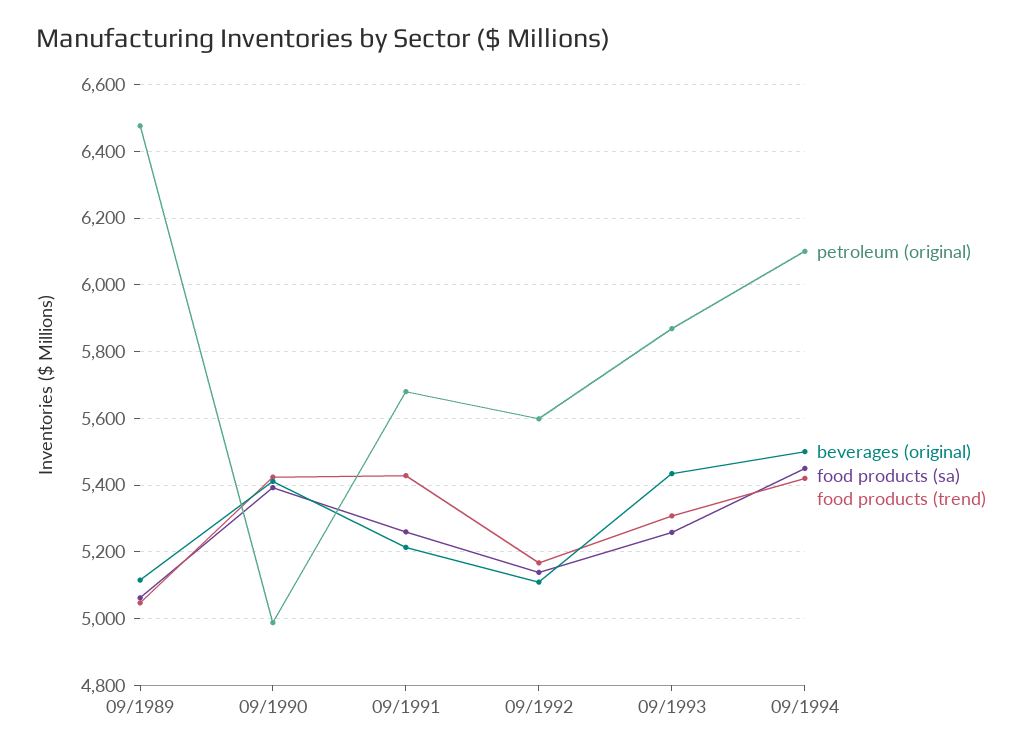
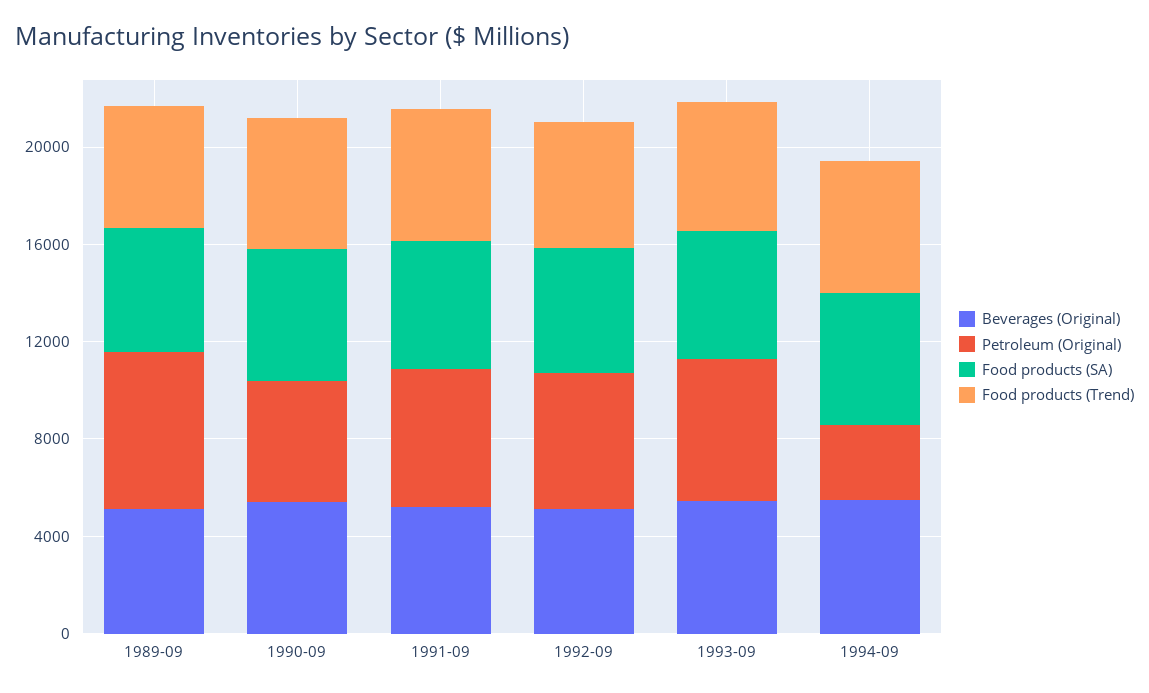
petroleum (original), 09/1994: 6100 -> 3000

